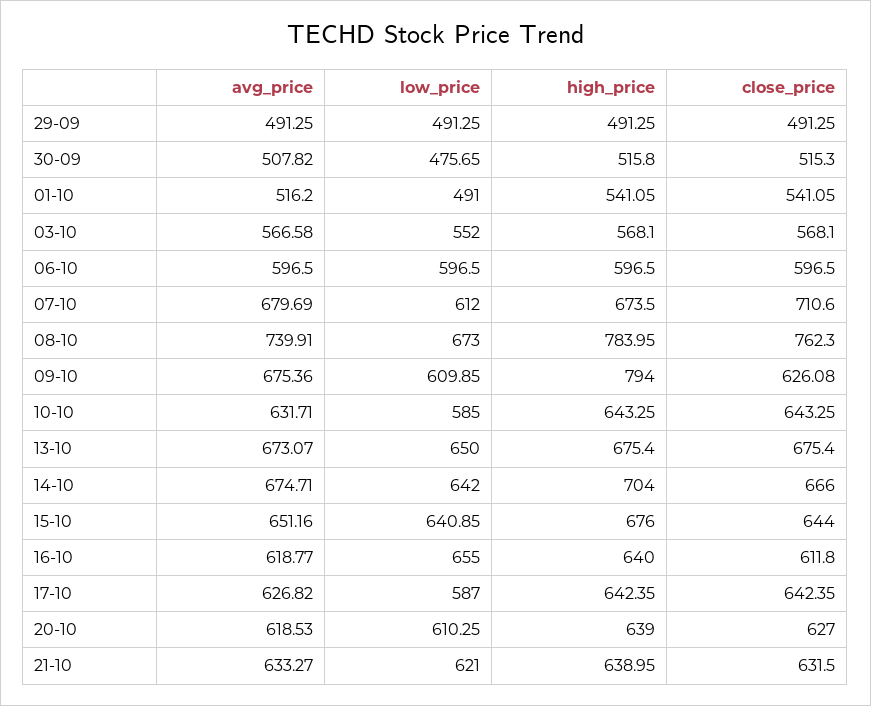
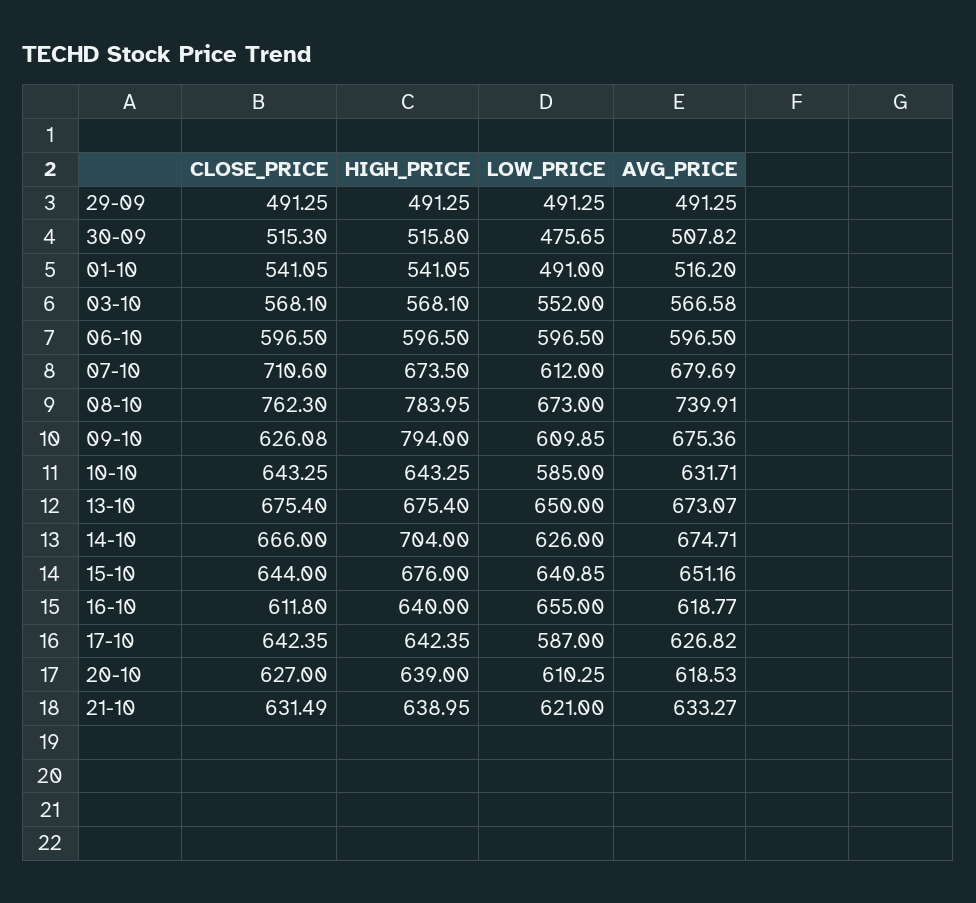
low_price, 14-10: 642 -> 626
close_price, 21-10: 631.5 -> 631.49

